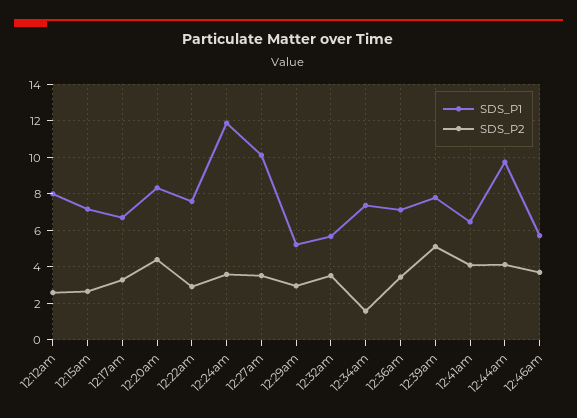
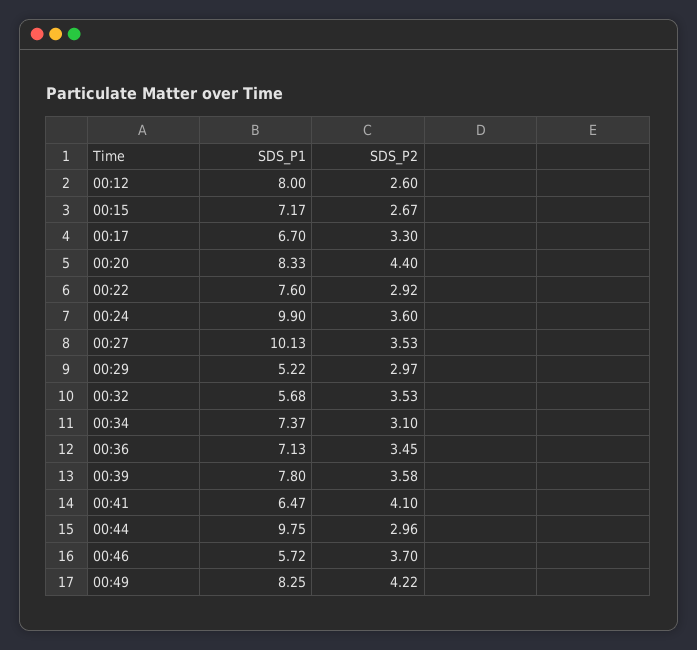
SDS_P1, 12:24am: 12 -> 9.9
SDS_P2, 12:34am: 1.5 -> 3.1
SDS_P2, 12:39am: 5 -> 3.58
SDS_P2, 12:44am: 4 -> 2.96
SDS_P1, 00:49: none -> 8.25
SDS_P2, 00:49: none -> 4.22

